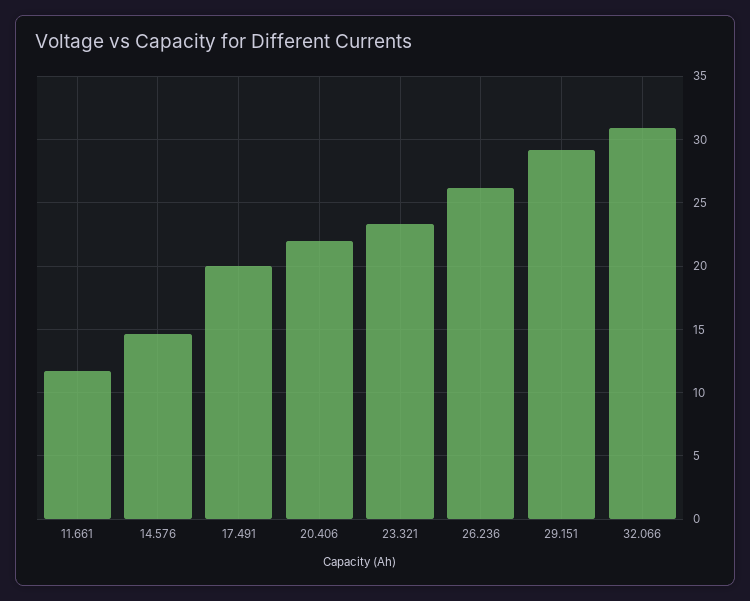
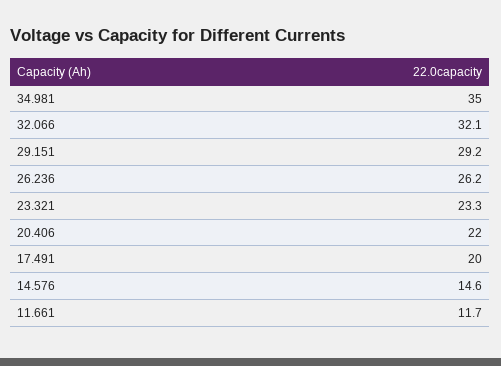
32.066: 31 -> 32.1
34.981: none -> 35

